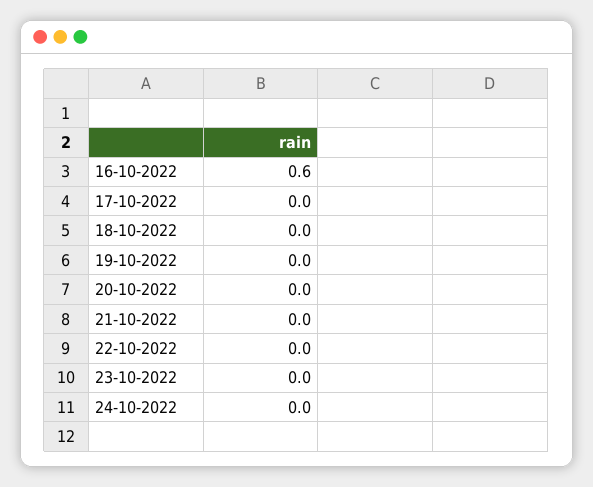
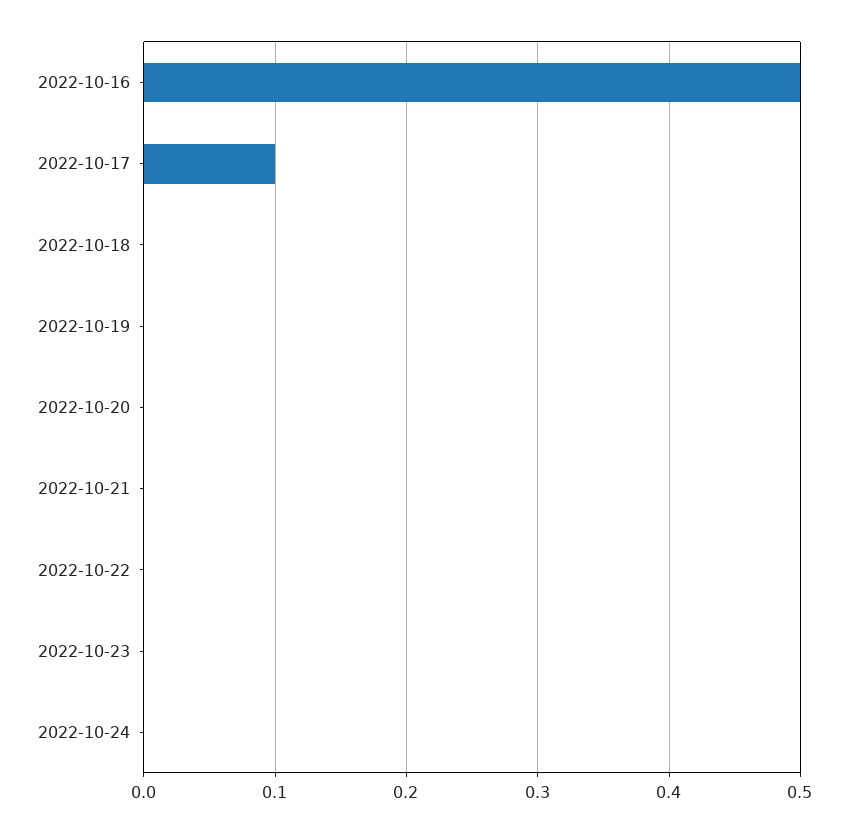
16-10-2022: 0.6 -> 0.5
17-10-2022: 0 -> 0.1

